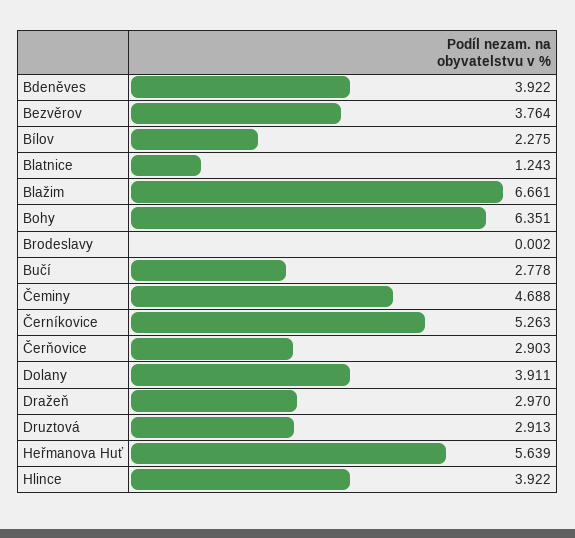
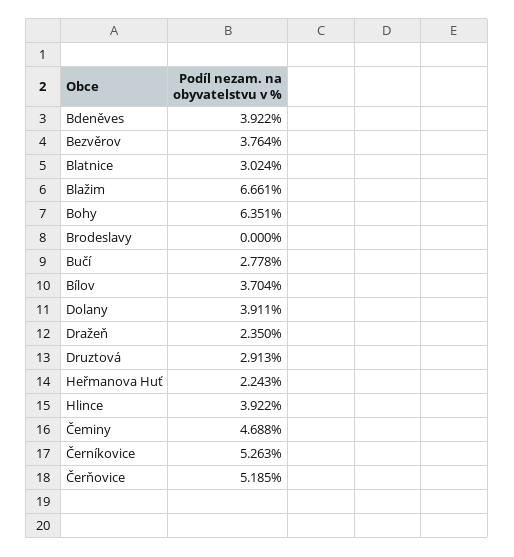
Bílov: 2.275 -> 3.704
Blatnice: 1.243 -> 3.024
Brodeslavy: 0.002 -> 0
Čerňovice: 2.903 -> 5.185
Dražeň: 2.97 -> 2.35
Heřmanova Huť: 5.639 -> 2.243

